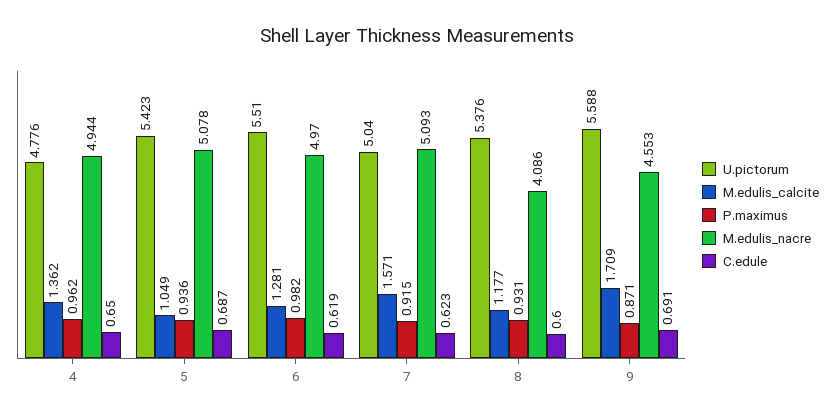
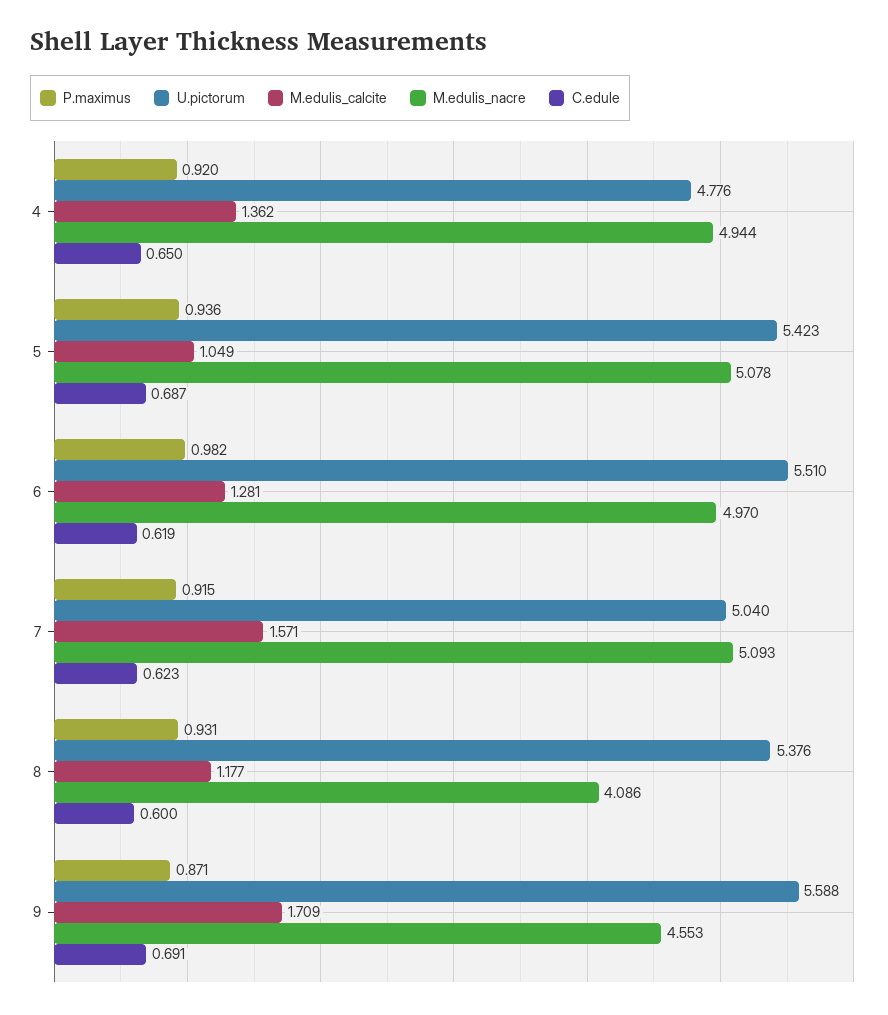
P.maximus, 4: 0.962 -> 0.92

